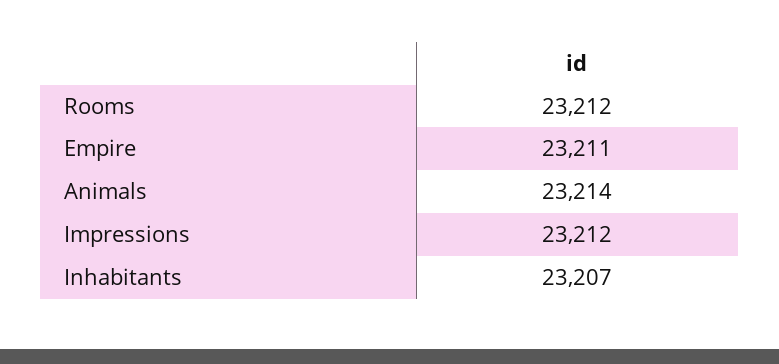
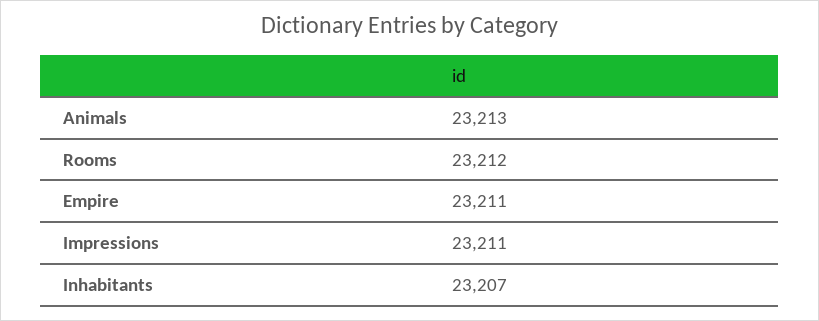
Animals: 23214 -> 23213
Impressions: 23212 -> 23211

